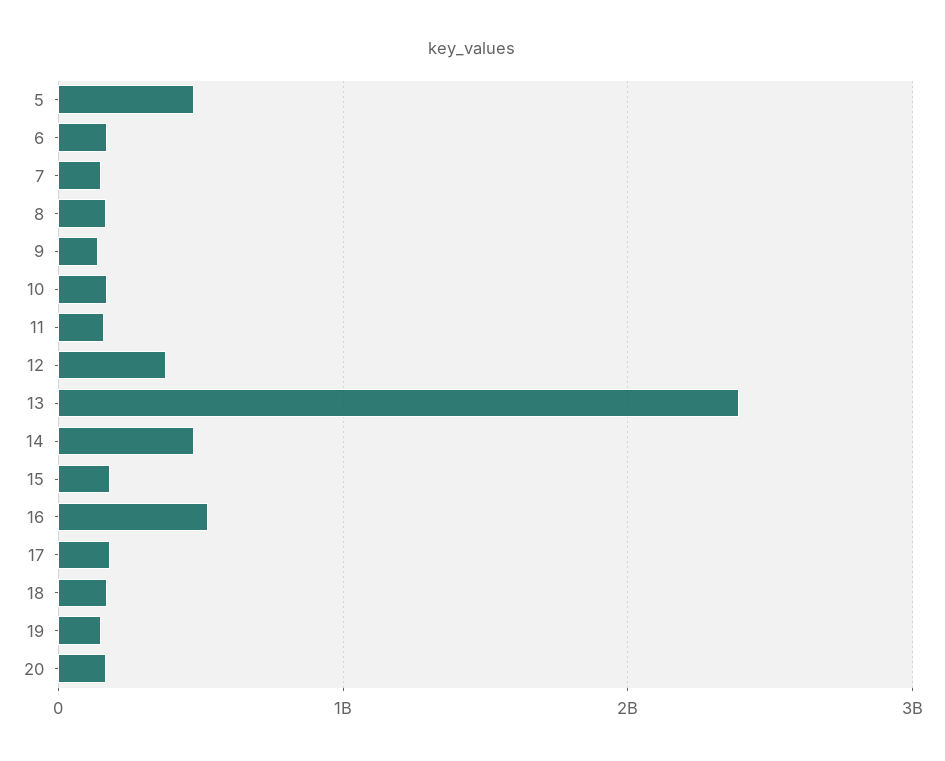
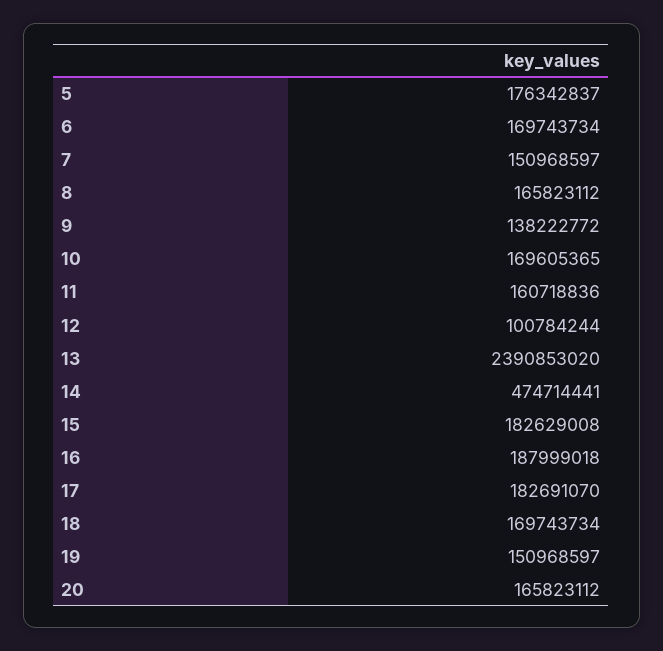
5: 500000000 -> 176342837
12: 400000000 -> 100784244
16: 500000000 -> 187999018

